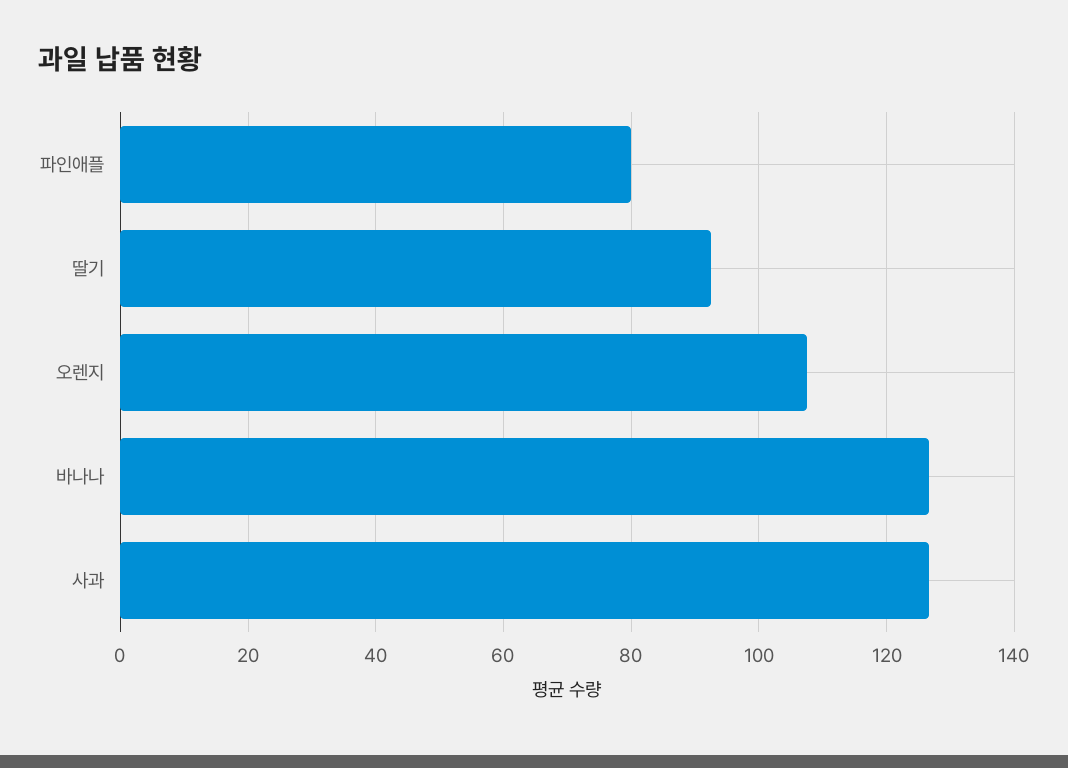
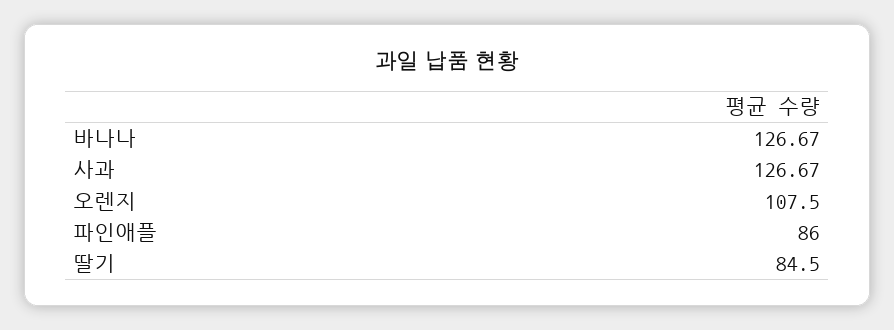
파인애플: 80 -> 86
딸기: 92 -> 84.5

